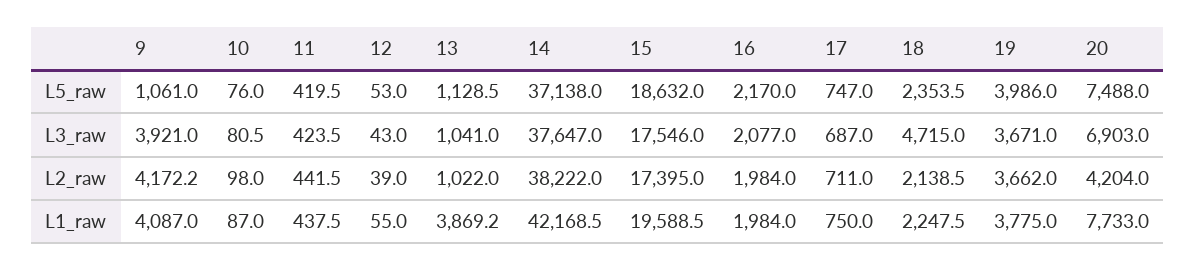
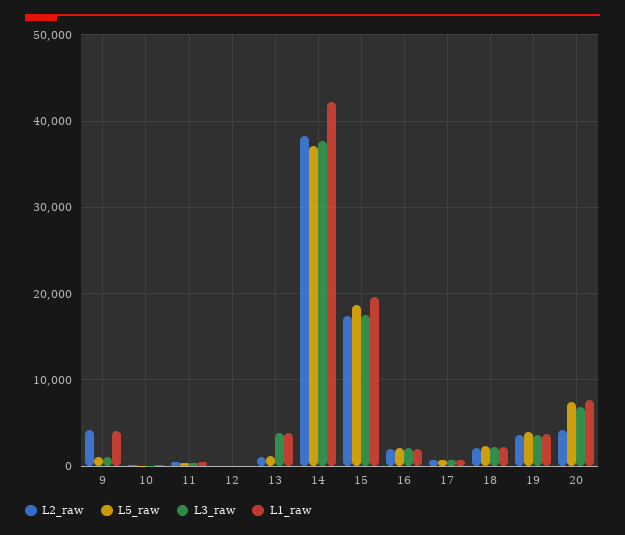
L3_raw, 9: 3921 -> 1000
L3_raw, 13: 1041 -> 4000
L3_raw, 18: 4715 -> 2000

